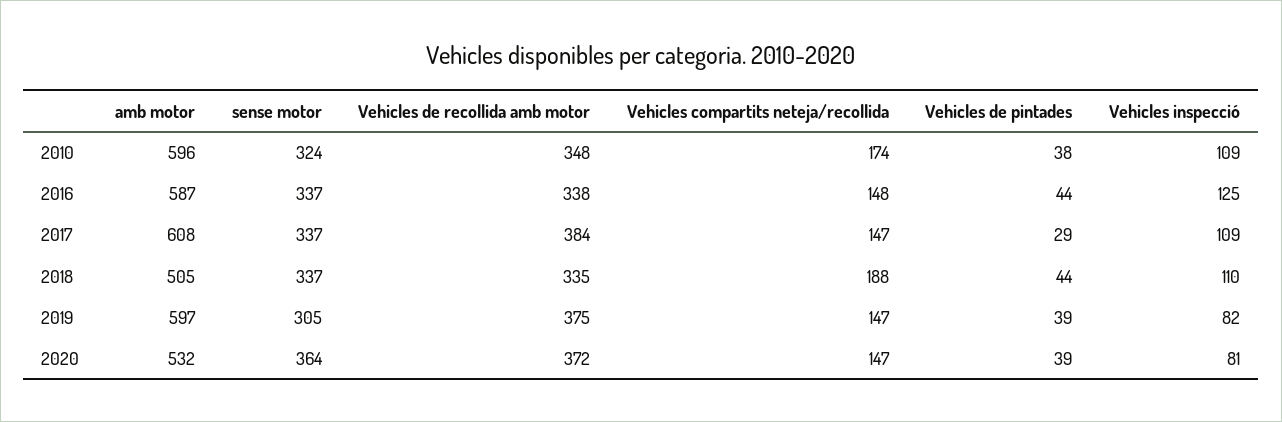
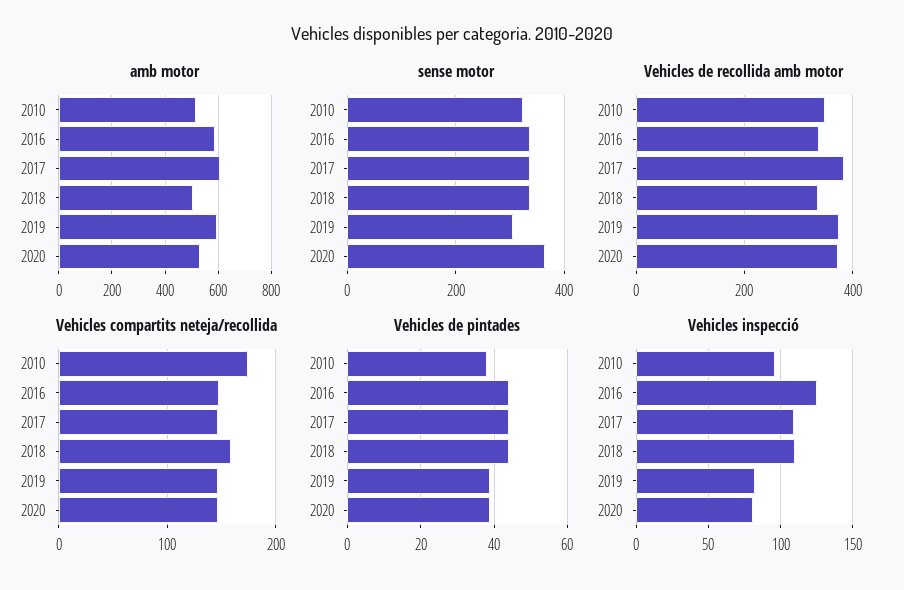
amb motor, 2010: 596 -> 525
Vehicles inspecció, 2010: 109 -> 95
Vehicles de pintades, 2017: 29 -> 45
Vehicles compartits neteja/recollida, 2018: 188 -> 160

